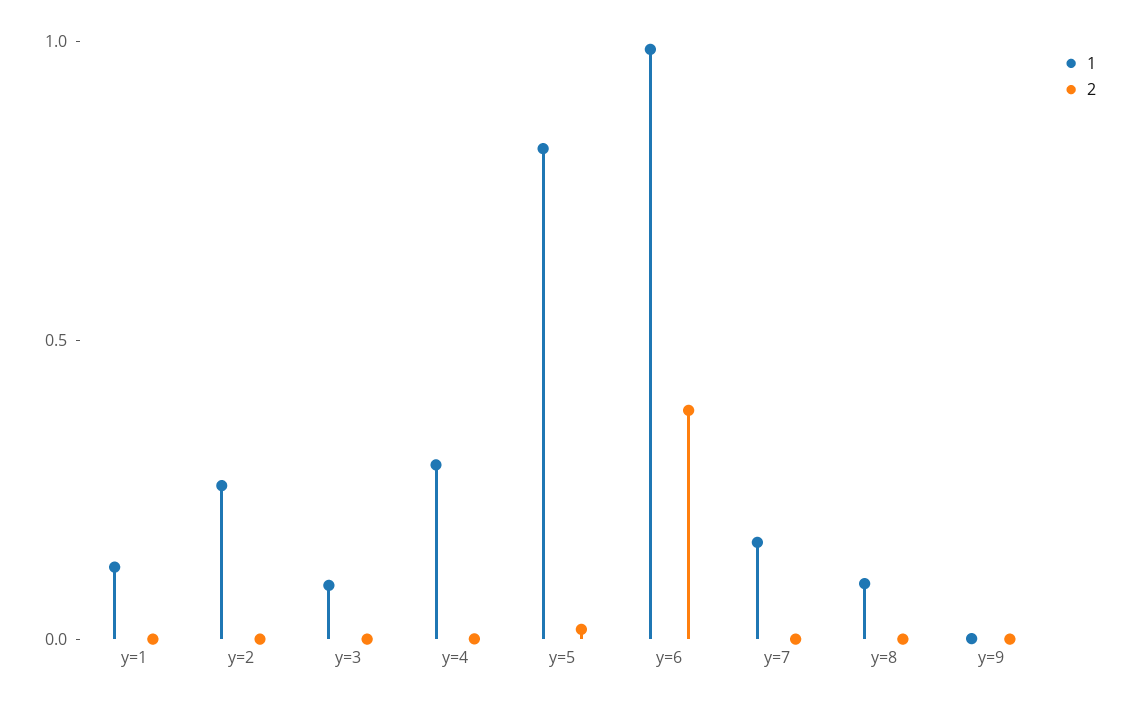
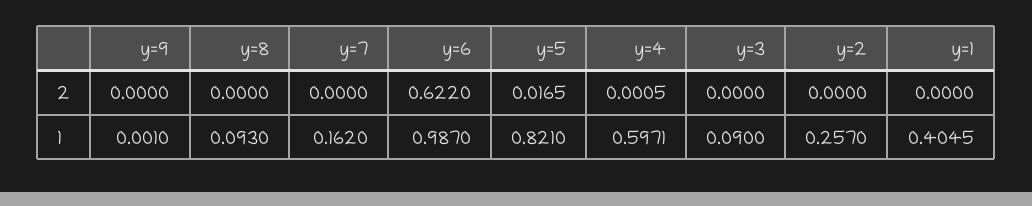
1, y=1: 0.1 -> 0.4045
1, y=4: 0.3 -> 0.5971
2, y=6: 0.4 -> 0.622

